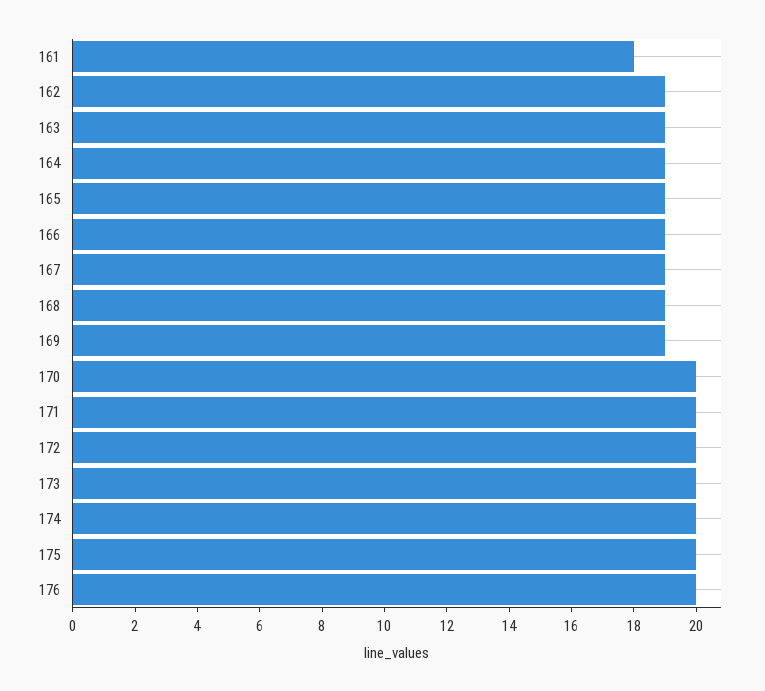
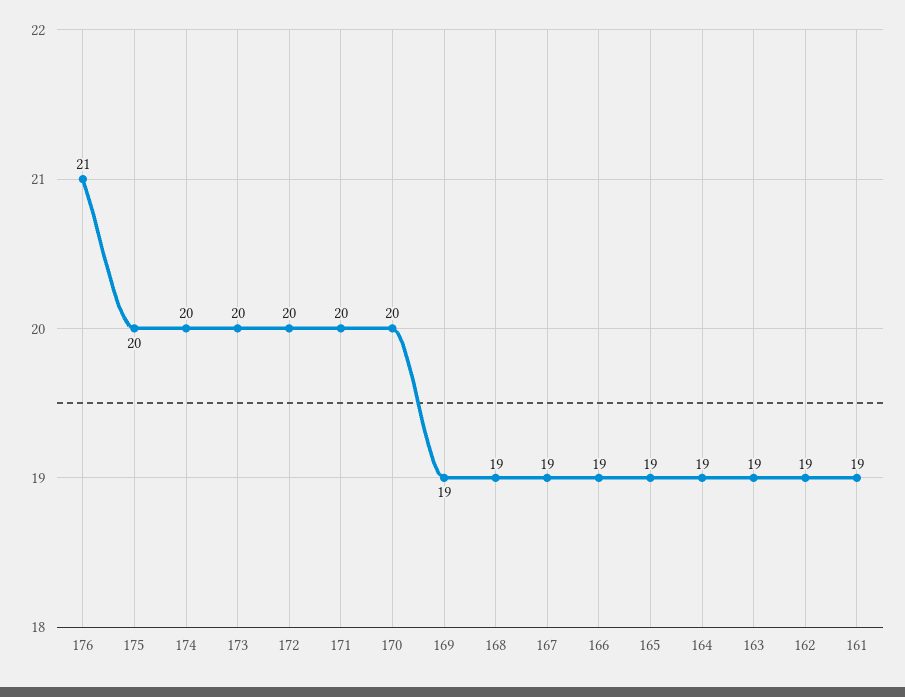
161: 18 -> 19
176: 20 -> 21

